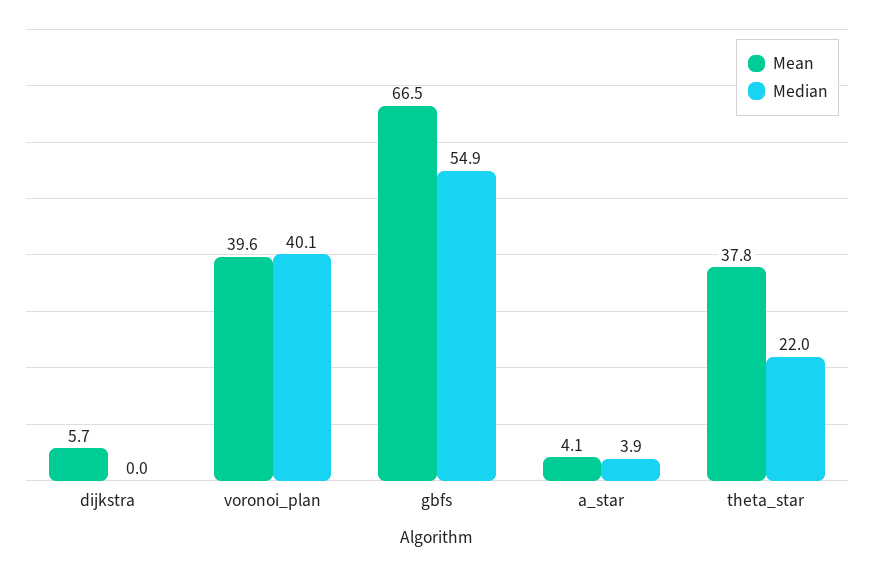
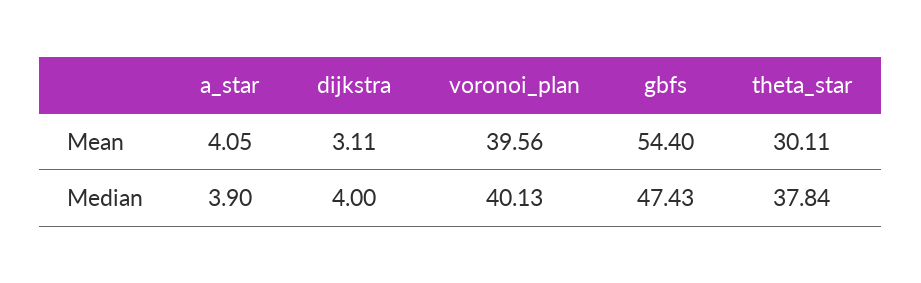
Mean, dijkstra: 5.7 -> 3.11
Median, dijkstra: 0 -> 4
Mean, gbfs: 66.5 -> 54.4
Median, gbfs: 54.9 -> 47.43
Mean, theta_star: 37.8 -> 30.11
Median, theta_star: 22 -> 37.84

